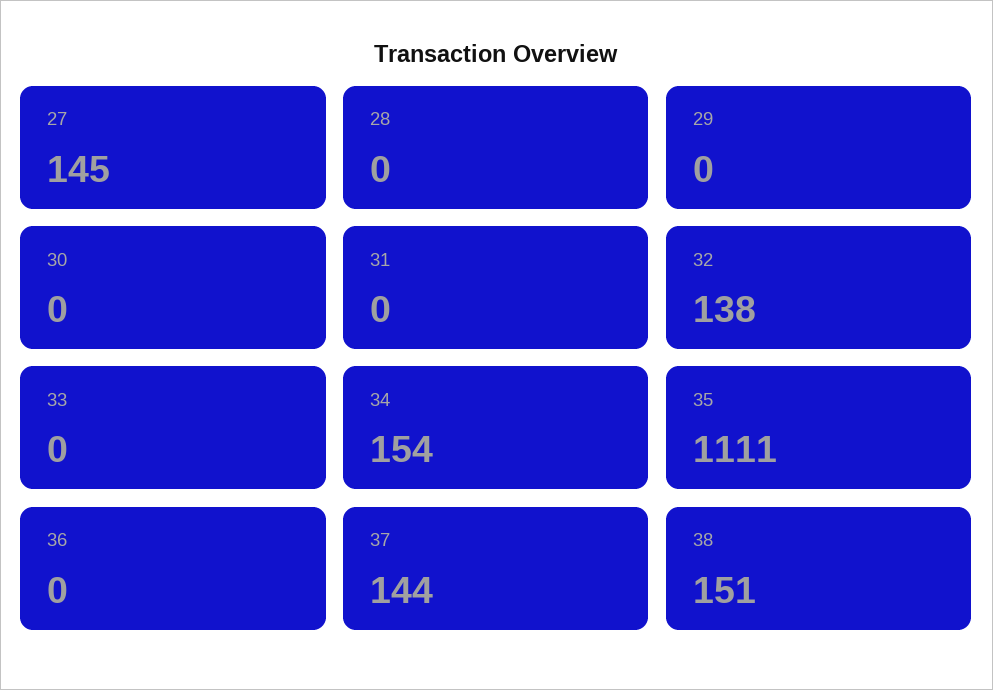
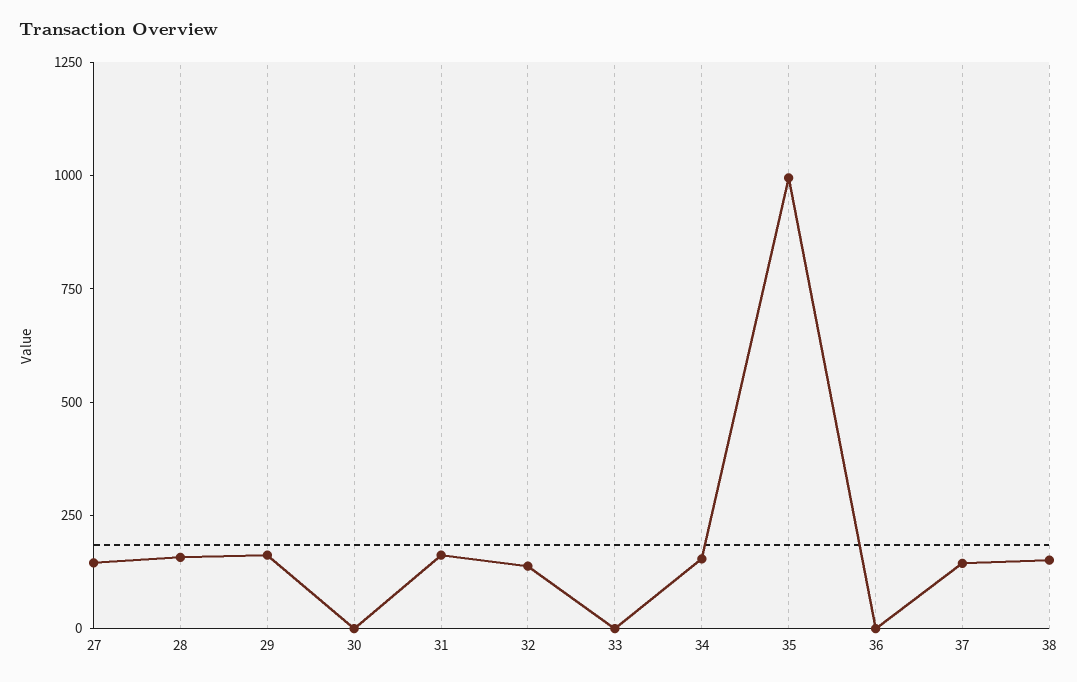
28: 0 -> 150
29: 0 -> 150
31: 0 -> 150
35: 1111 -> 1000

